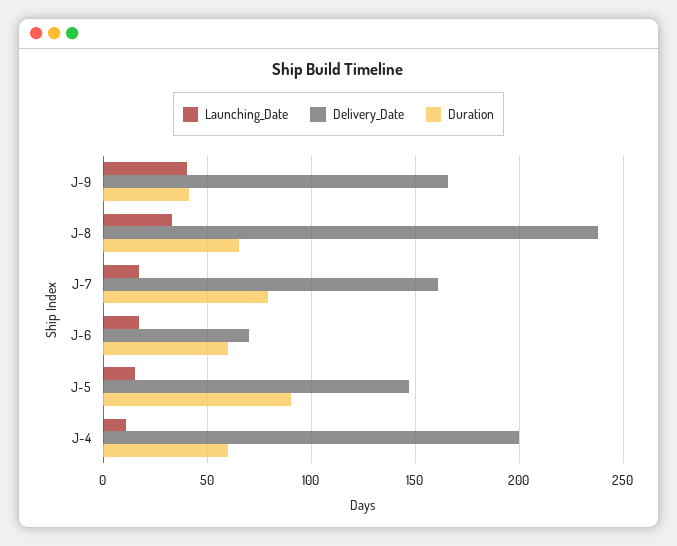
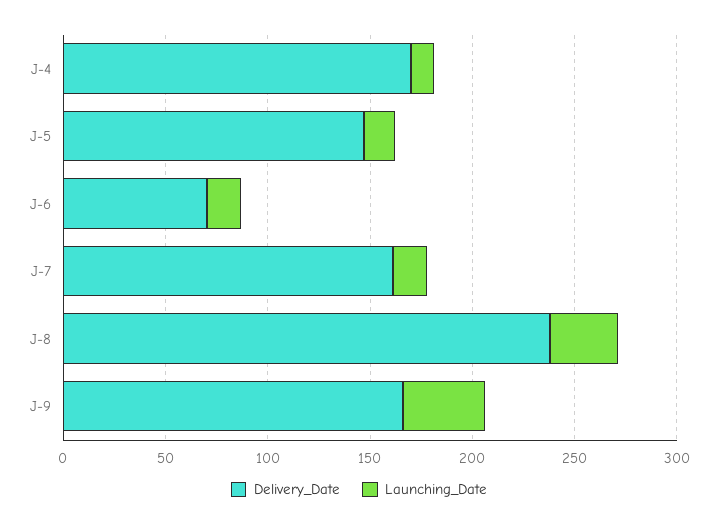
Duration, J-9: 40 -> none
Duration, J-8: 65 -> none
Duration, J-7: 80 -> none
Duration, J-6: 60 -> none
Duration, J-5: 90 -> none
Delivery_Date, J-4: 200 -> 170
Duration, J-4: 60 -> none

